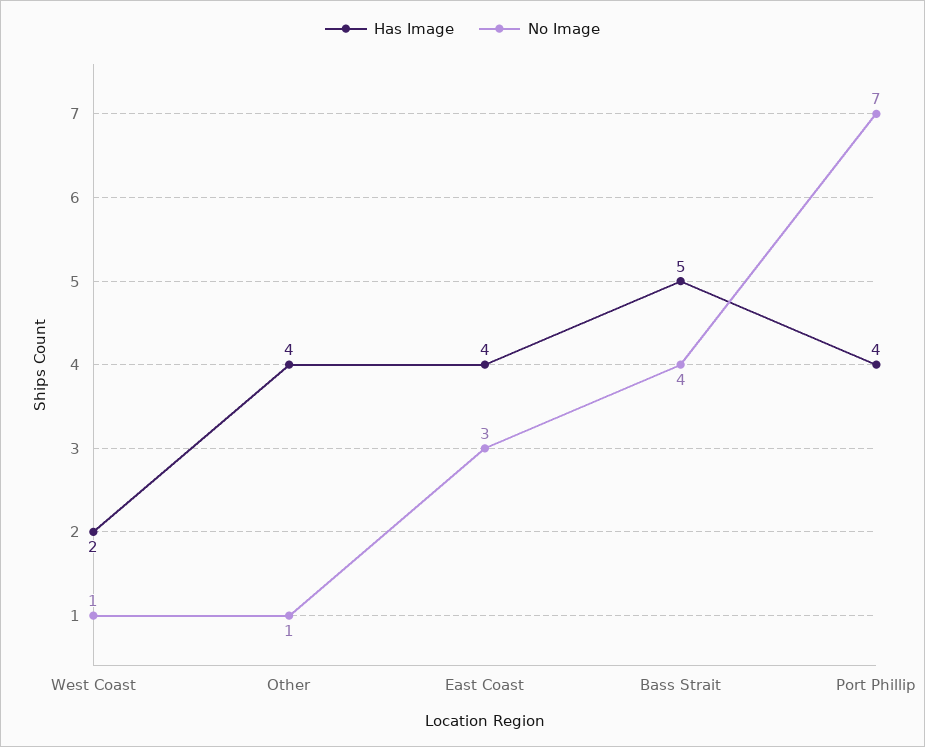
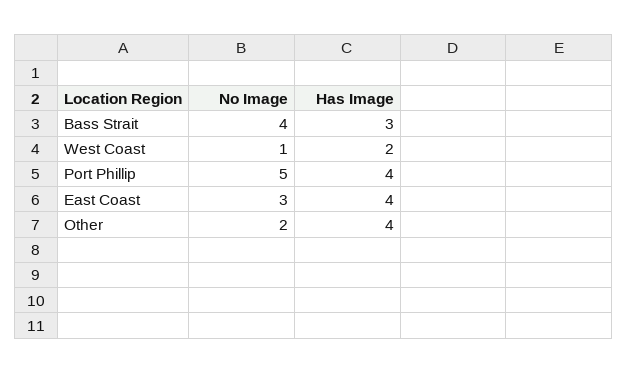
No Image, Other: 1 -> 2
Has Image, Bass Strait: 5 -> 3
No Image, Port Phillip: 7 -> 5

